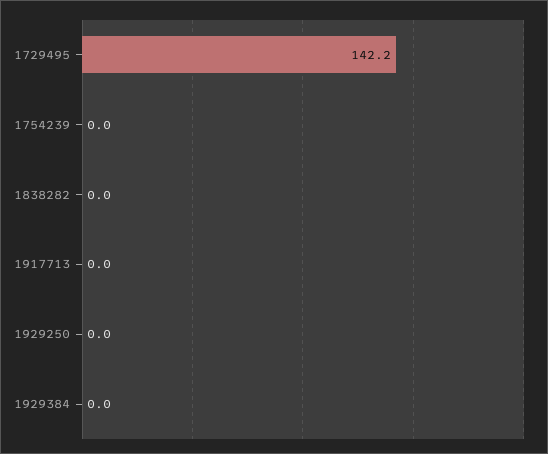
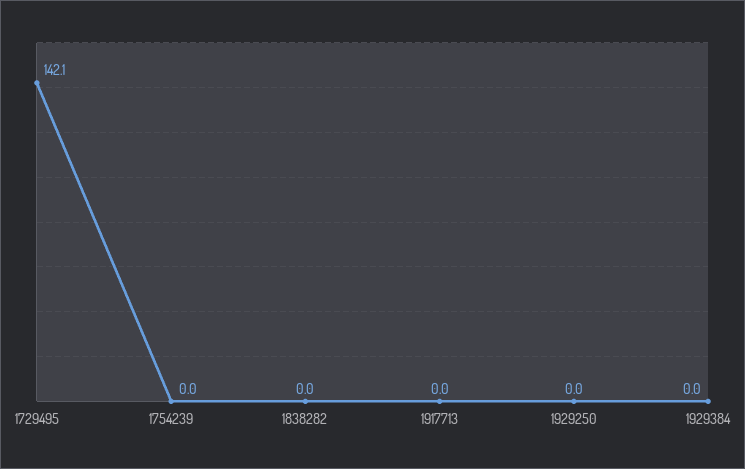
1729495: 142.2 -> 142.1

